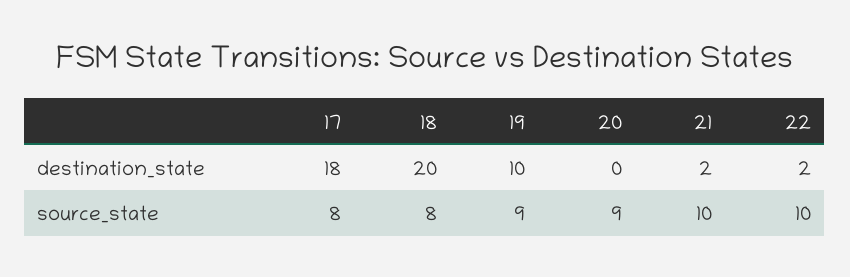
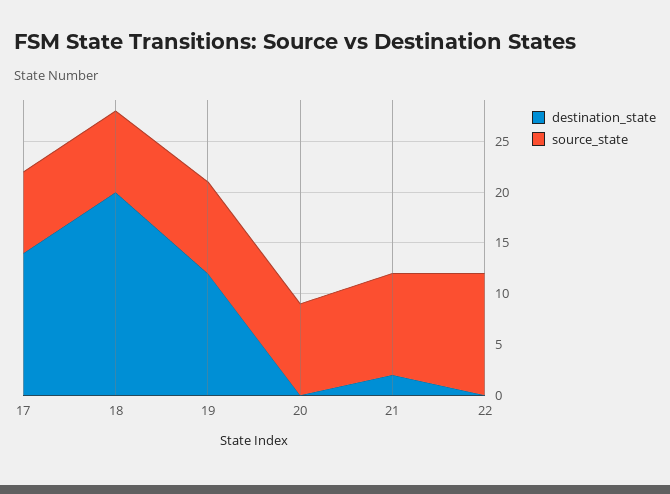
destination_state, 17: 18 -> 14
destination_state, 19: 10 -> 12
destination_state, 22: 2 -> 0
source_state, 22: 10 -> 12

